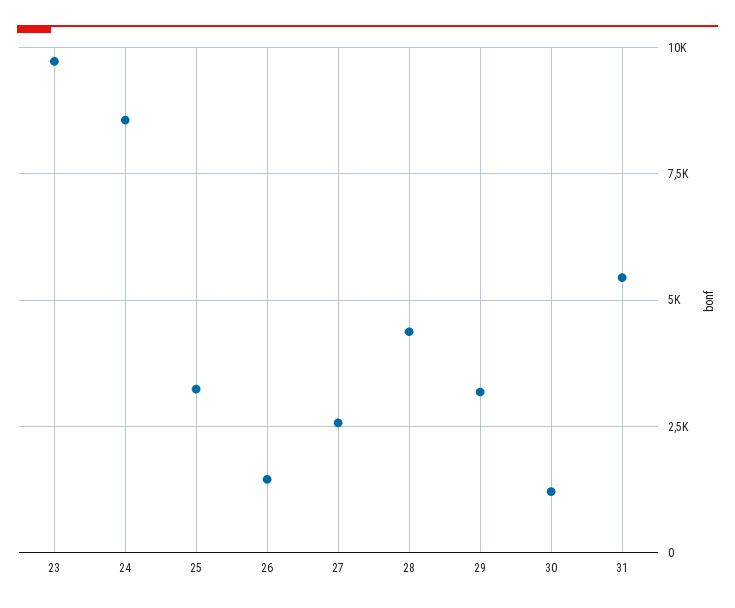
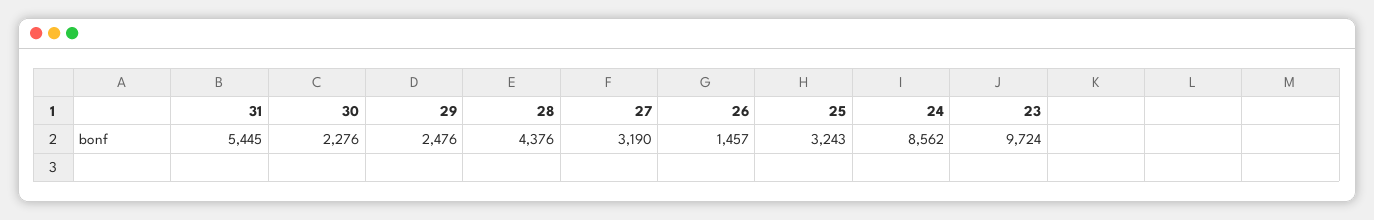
27: 2500 -> 3190
29: 3250 -> 2476
30: 1250 -> 2276

